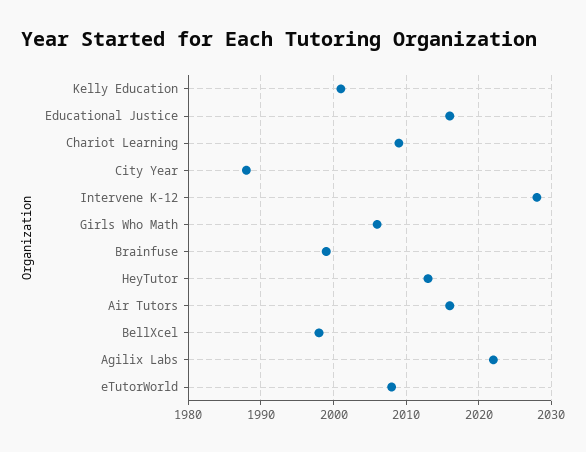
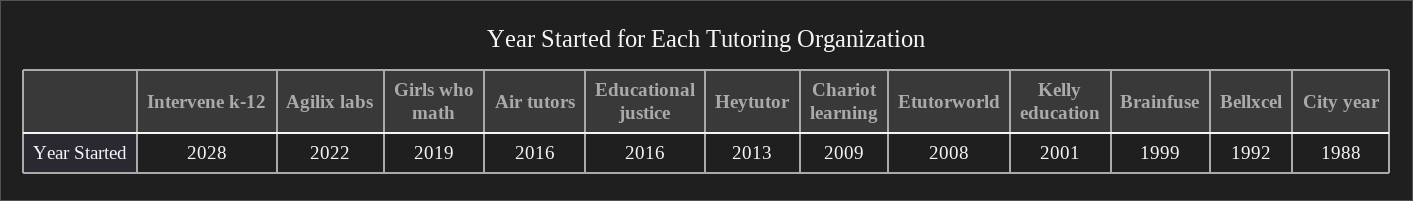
Girls Who Math: 2006 -> 2019
BellXcel: 1998 -> 1992

